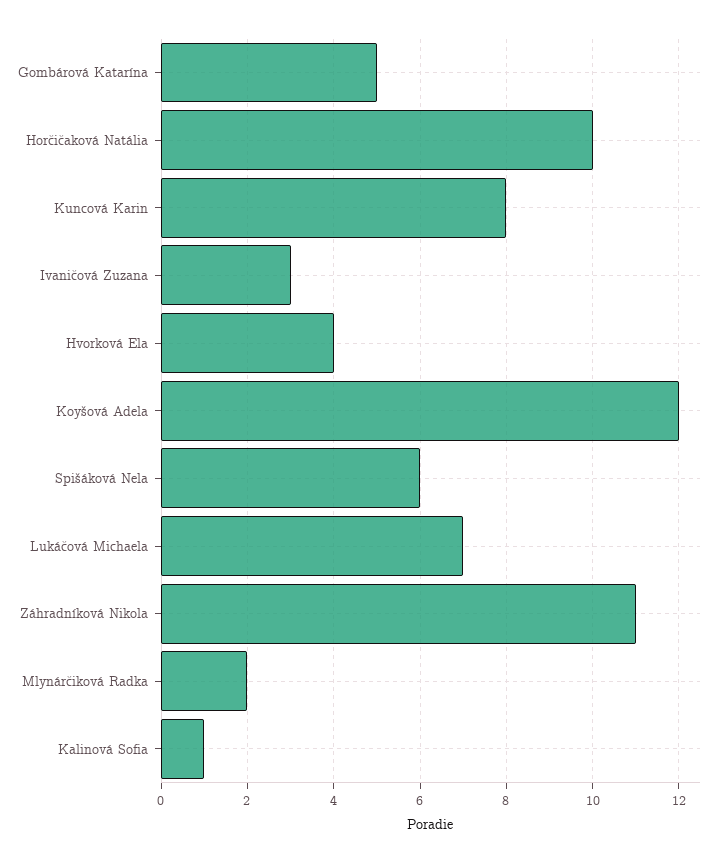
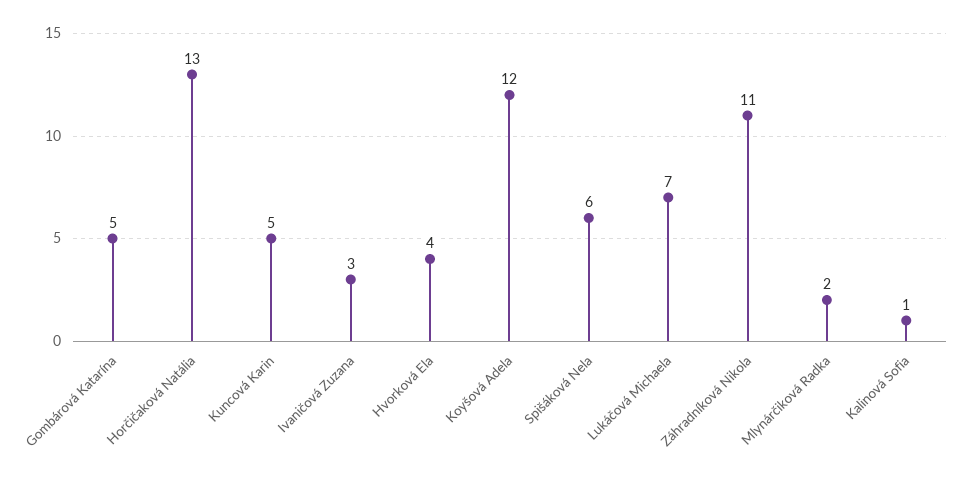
Horčičaková Natália: 10 -> 13
Kuncová Karin: 8 -> 5

